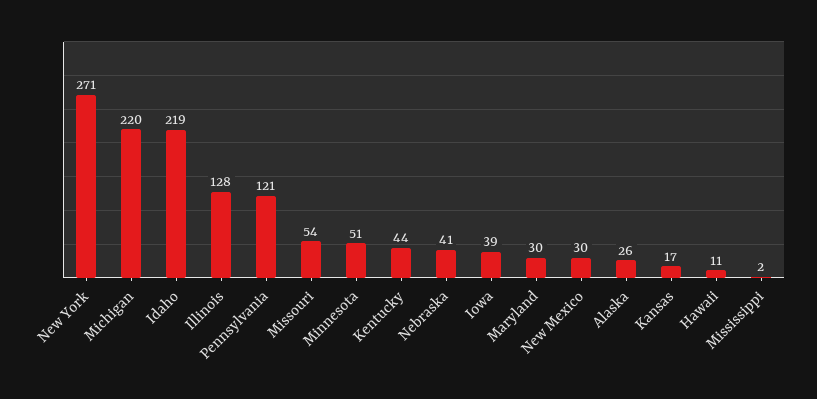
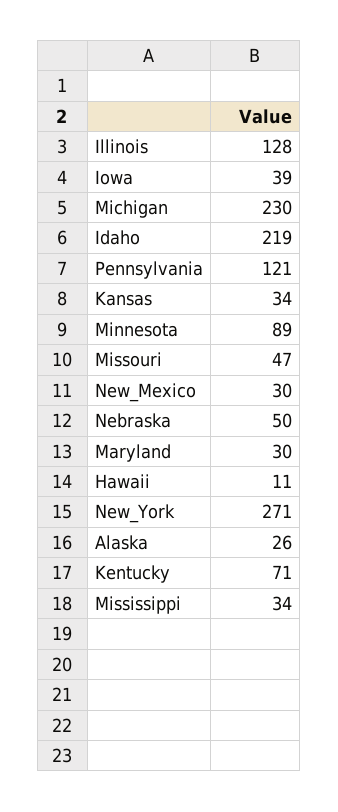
Michigan: 220 -> 230
Missouri: 54 -> 47
Minnesota: 51 -> 89
Kentucky: 44 -> 71
Nebraska: 41 -> 50
Kansas: 17 -> 34
Mississippi: 2 -> 34

